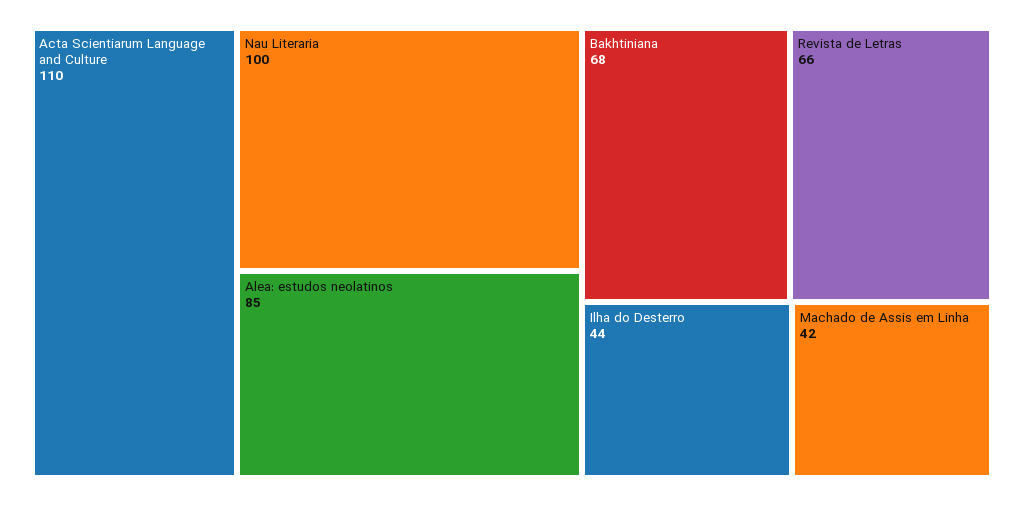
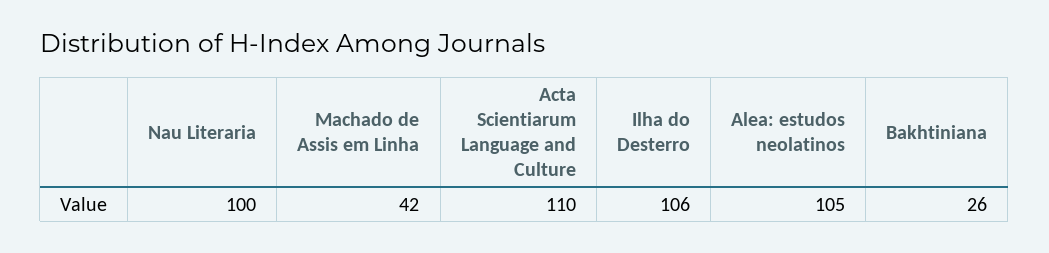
Alea: estudos neolatinos: 85 -> 105
Bakhtiniana: 68 -> 26
Revista de Letras: 66 -> none
Ilha do Desterro: 44 -> 106

